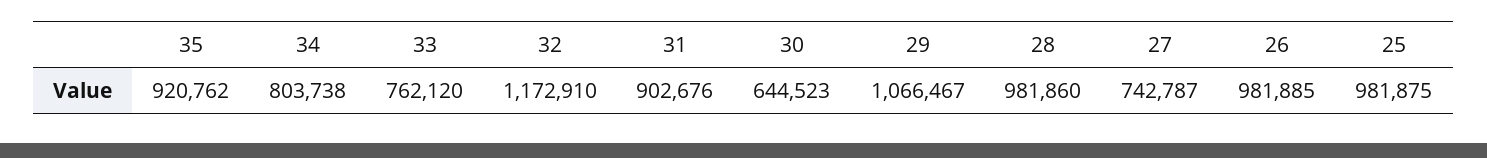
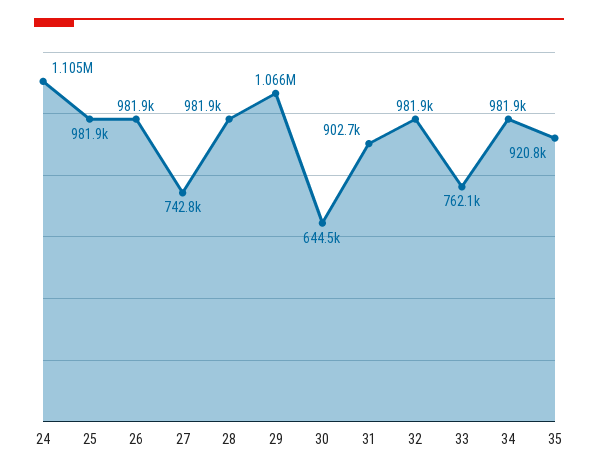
34: 803738 -> 981900
32: 1172910 -> 981900
24: none -> 1105000

